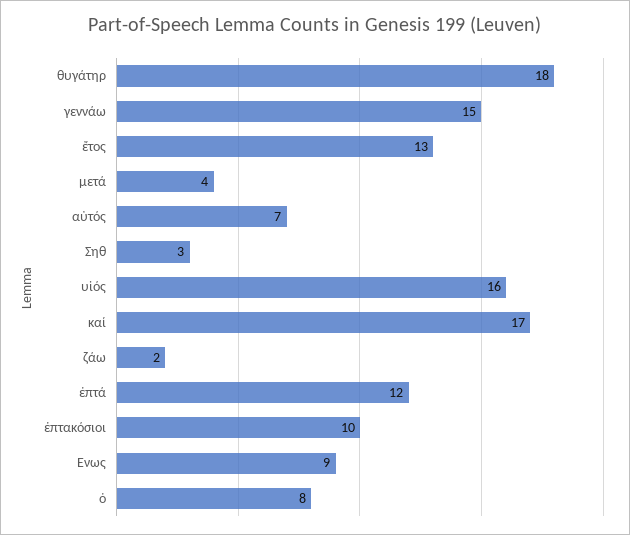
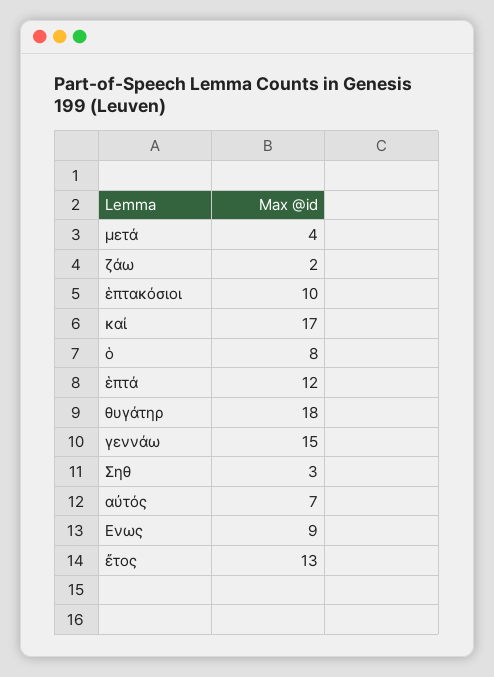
υἱός: 16 -> none

